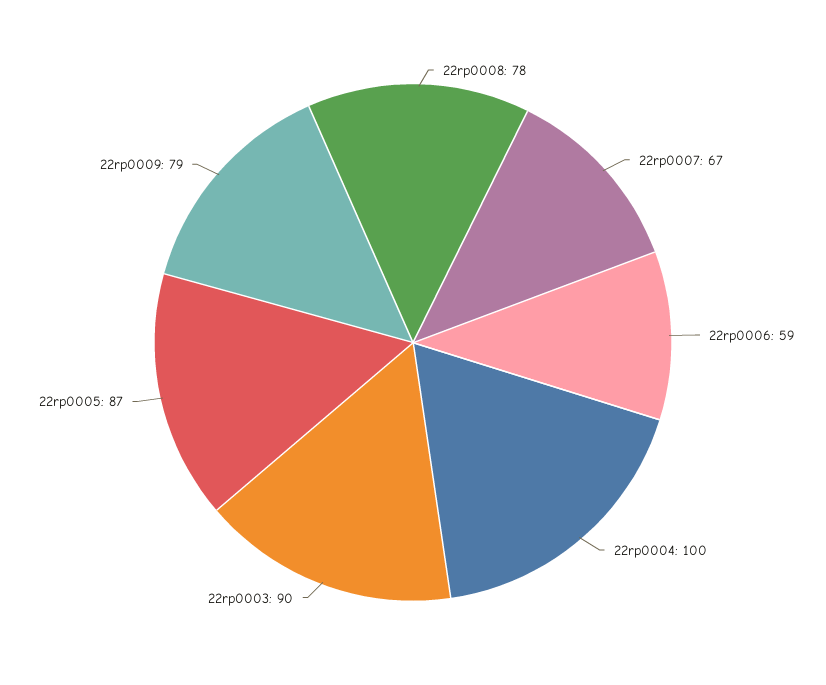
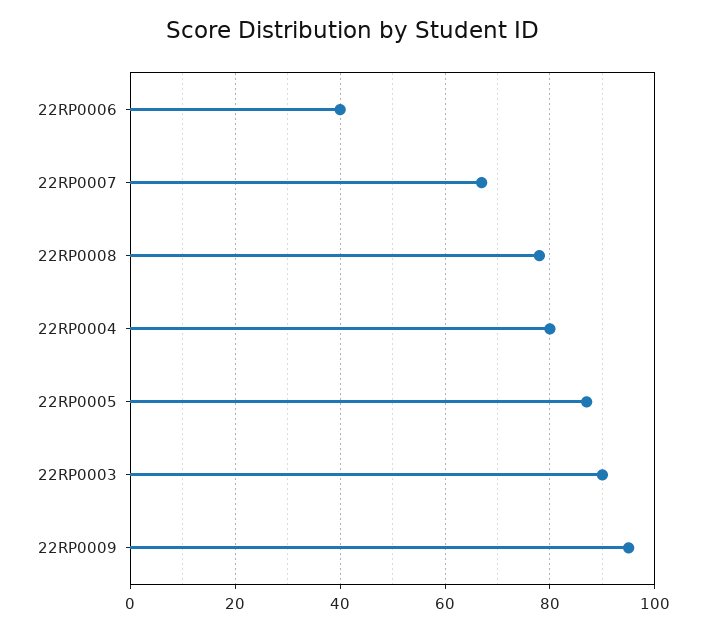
22rp0006: 59 -> 40
22rp0004: 100 -> 80
22rp0009: 79 -> 95

